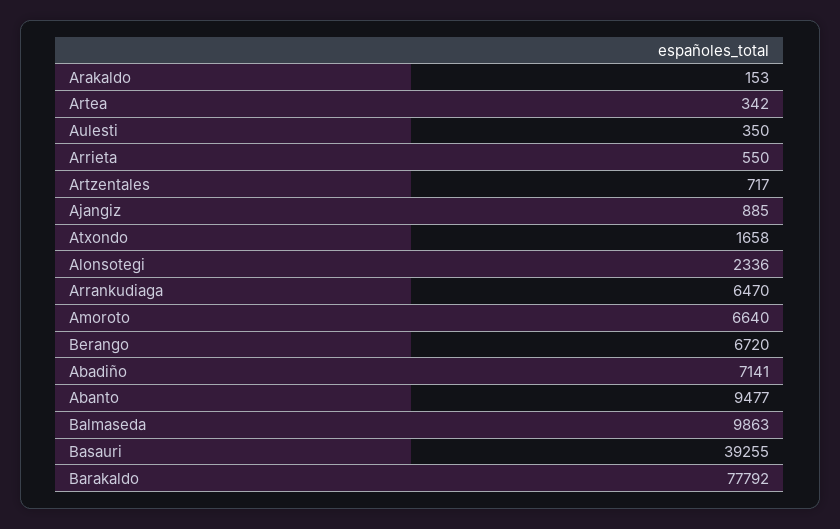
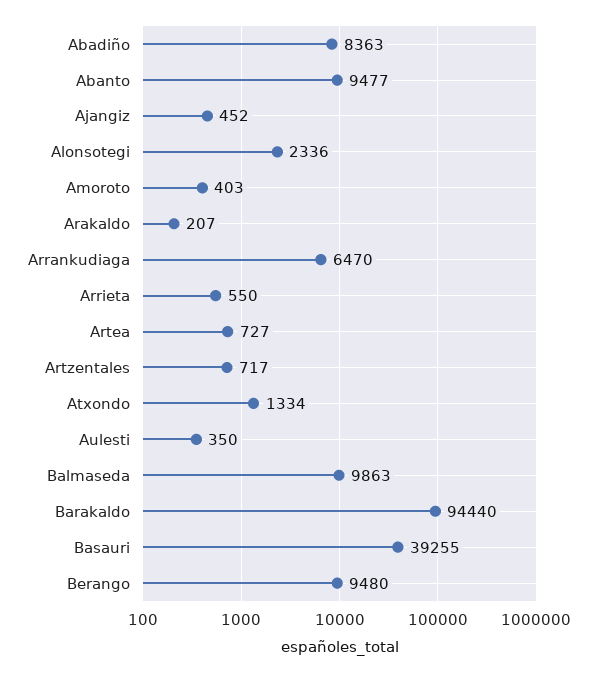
Arakaldo: 153 -> 207
Artea: 342 -> 727
Ajangiz: 885 -> 452
Atxondo: 1658 -> 1334
Amoroto: 6640 -> 403
Berango: 6720 -> 9480
Abadiño: 7141 -> 8363
Barakaldo: 77792 -> 94440

